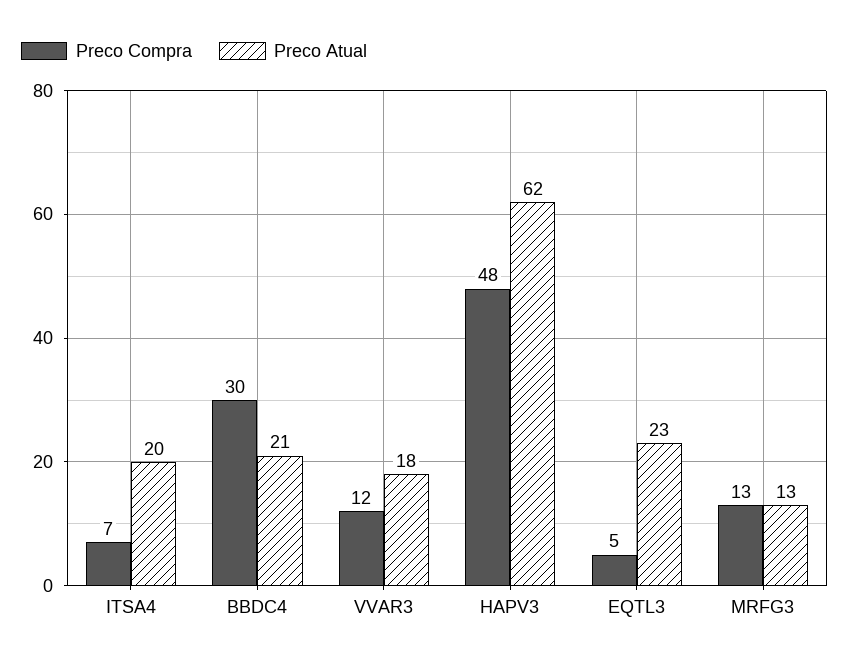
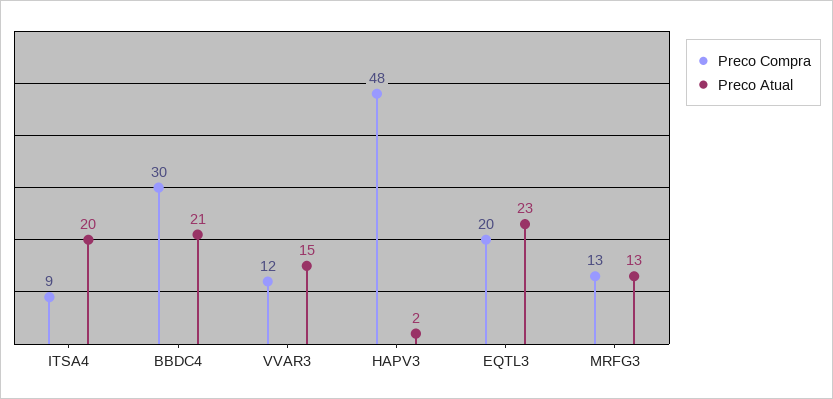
Preco Compra, ITSA4: 7 -> 9
Preco Atual, VVAR3: 18 -> 15
Preco Atual, HAPV3: 62 -> 2
Preco Compra, EQTL3: 5 -> 20

